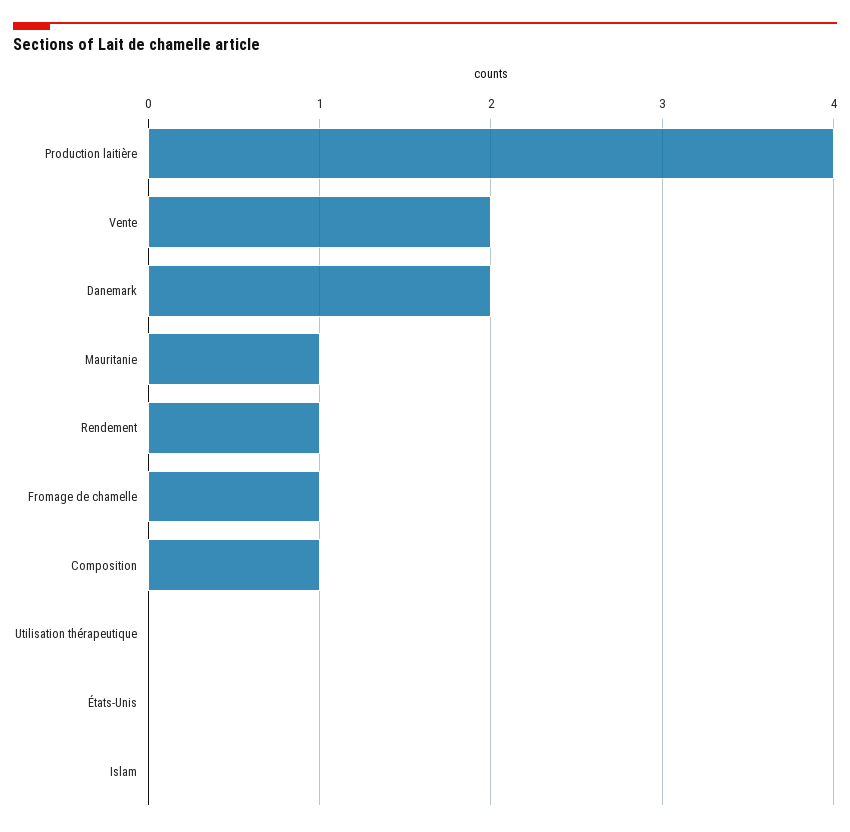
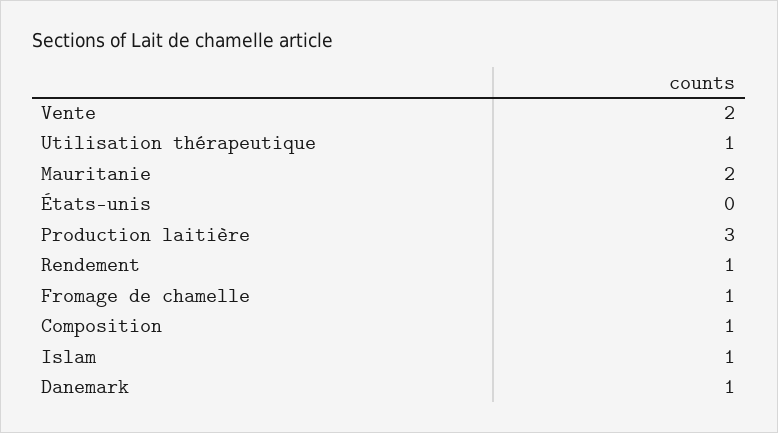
Production laitière: 4 -> 3
Danemark: 2 -> 1
Mauritanie: 1 -> 2
Utilisation thérapeutique: 0 -> 1
Islam: 0 -> 1

